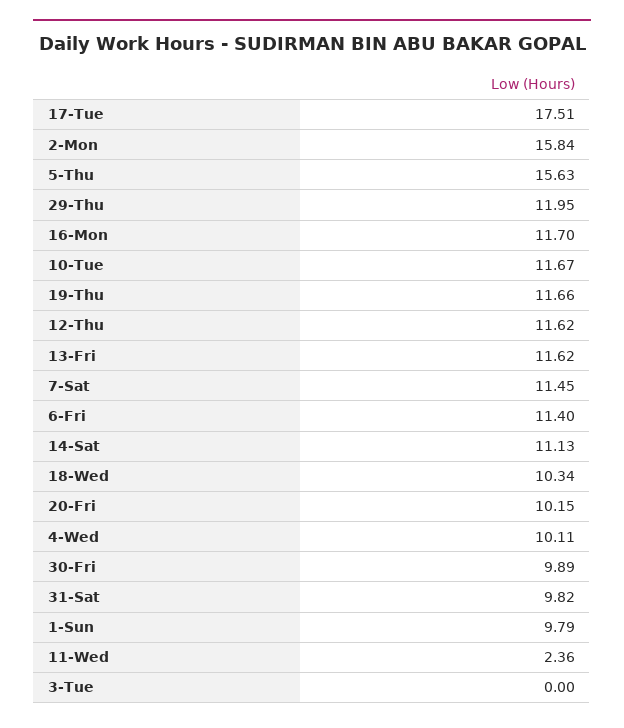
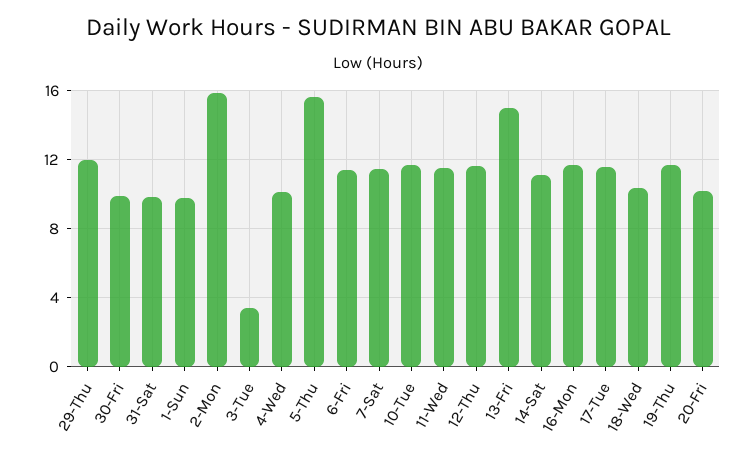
17-Tue: 17.51 -> 11.5
13-Fri: 11.62 -> 15
11-Wed: 2.36 -> 11.5
3-Tue: 0 -> 3.5

